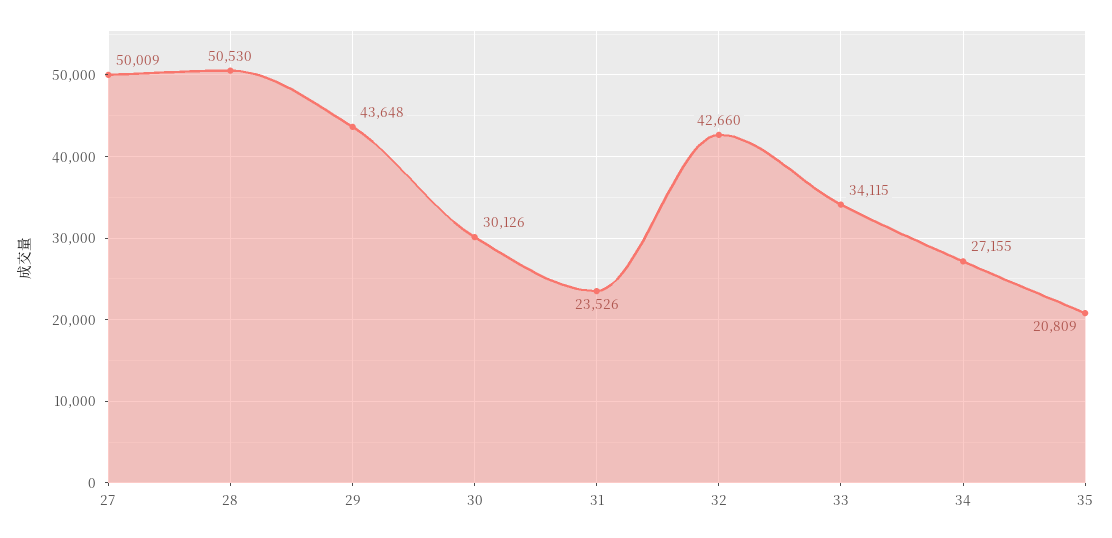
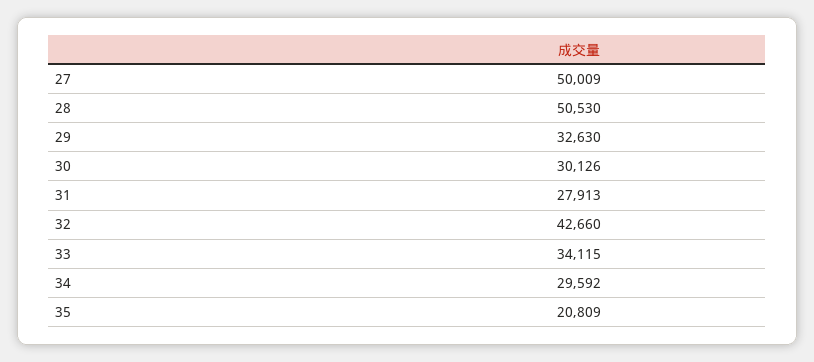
29: 43648 -> 32630
31: 23526 -> 27913
34: 27155 -> 29592

